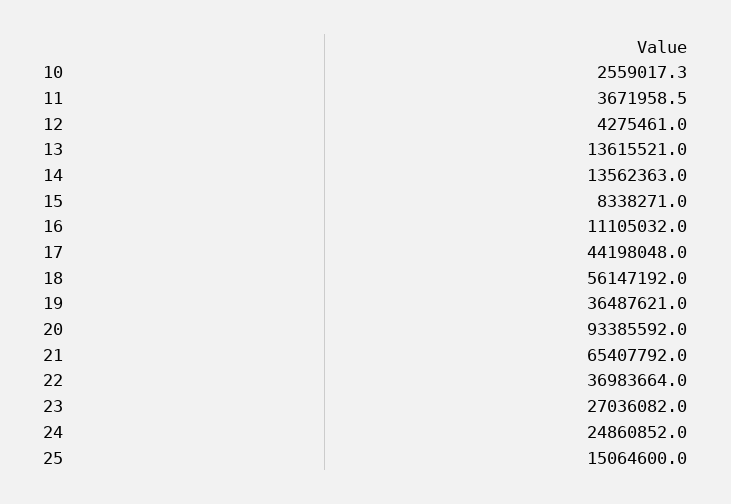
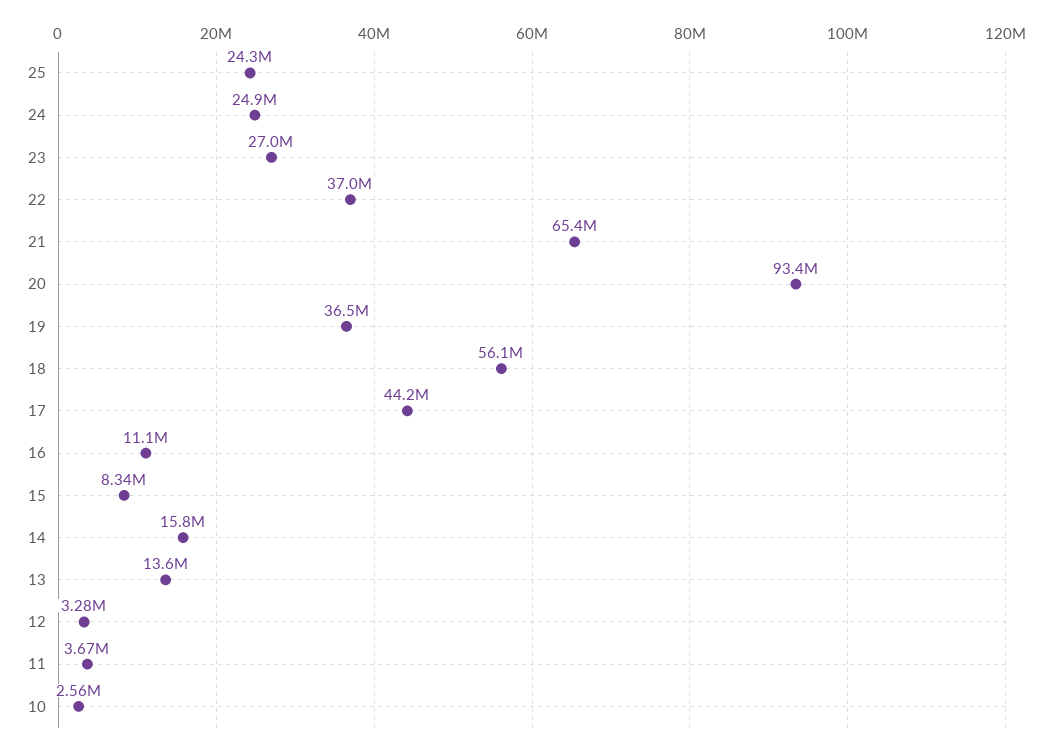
12: 4275461 -> 3280000
14: 13562363 -> 15800000
25: 15064600 -> 24300000

